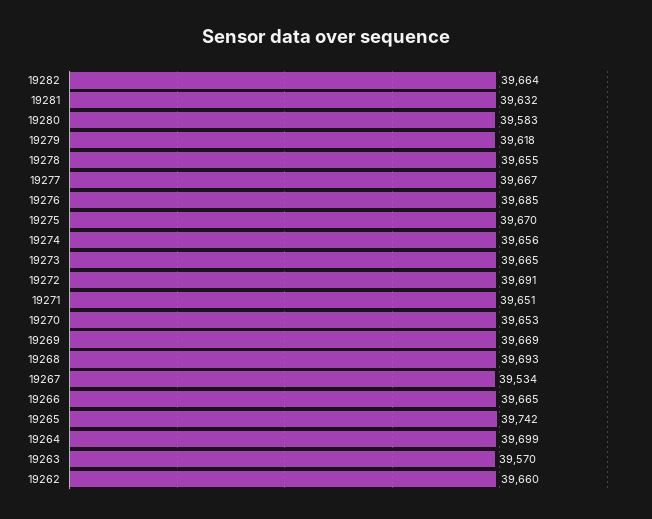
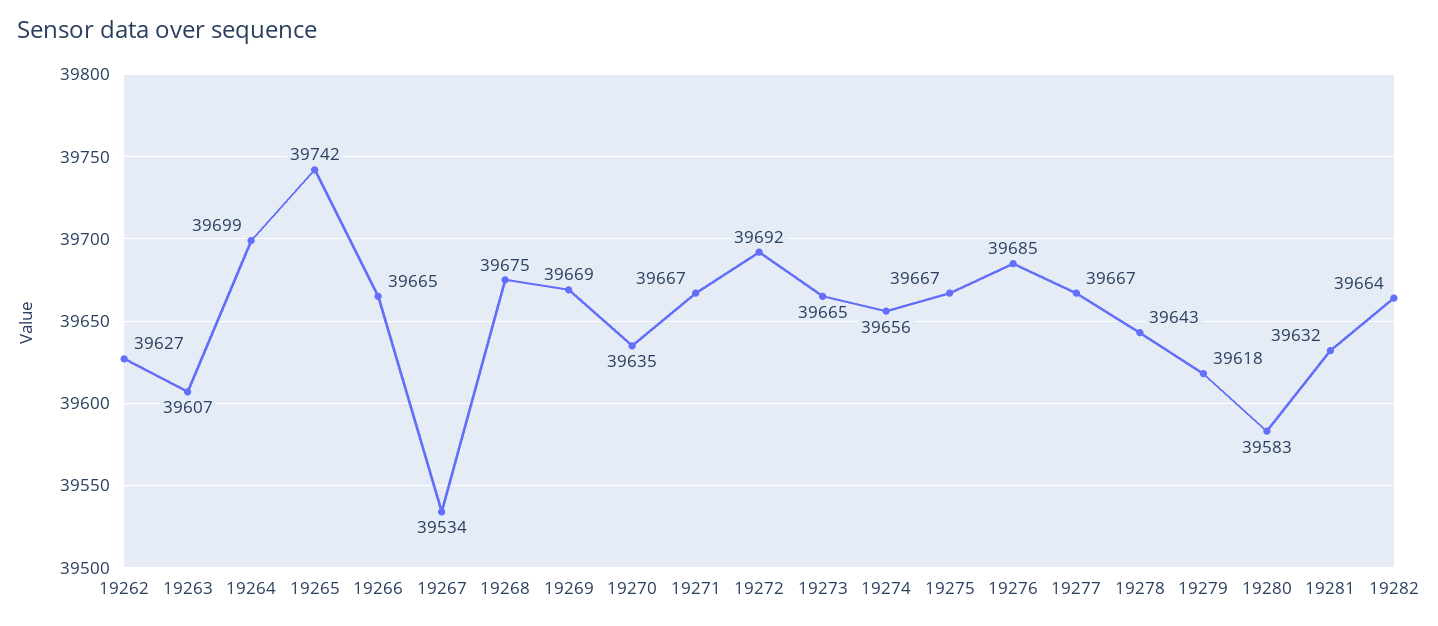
19278: 39655 -> 39643
19275: 39670 -> 39667
19272: 39691 -> 39692
19271: 39651 -> 39667
19270: 39653 -> 39635
19268: 39693 -> 39675
19263: 39570 -> 39607
19262: 39660 -> 39627

